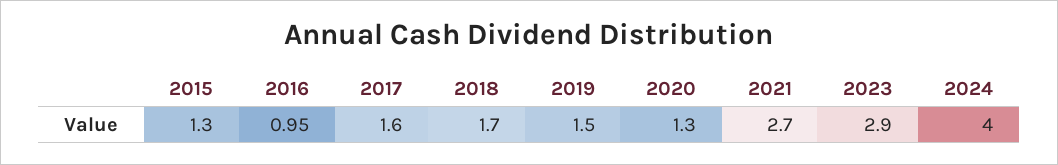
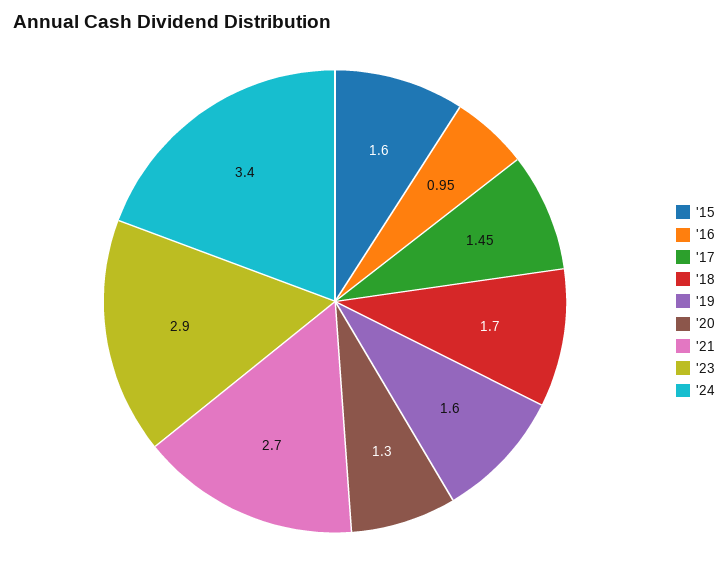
2015: 1.3 -> 1.6
2017: 1.6 -> 1.45
2019: 1.5 -> 1.6
2024: 4 -> 3.4

